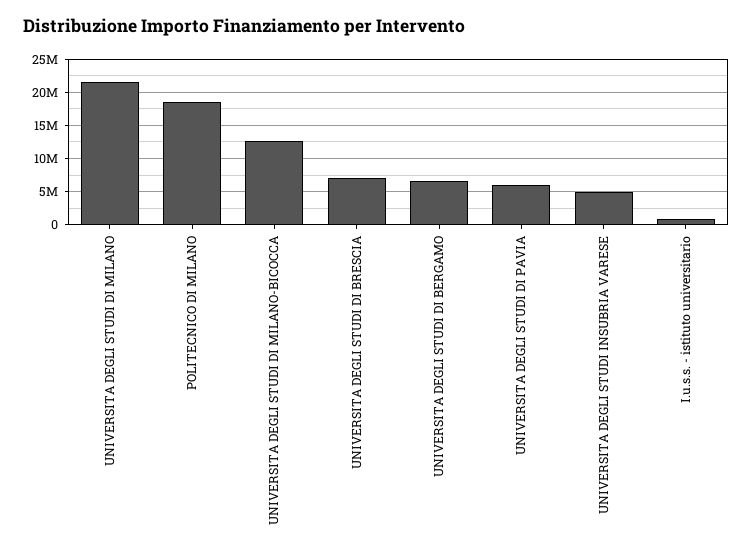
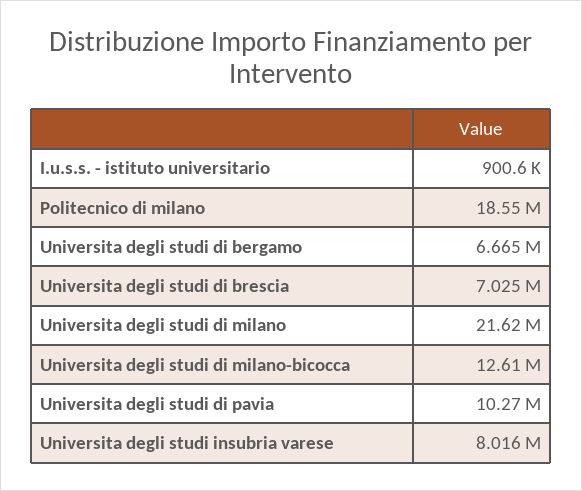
UNIVERSITA DEGLI STUDI DI PAVIA: 6000000 -> 10270000
UNIVERSITA DEGLI STUDI INSUBRIA VARESE: 5000000 -> 8016000

